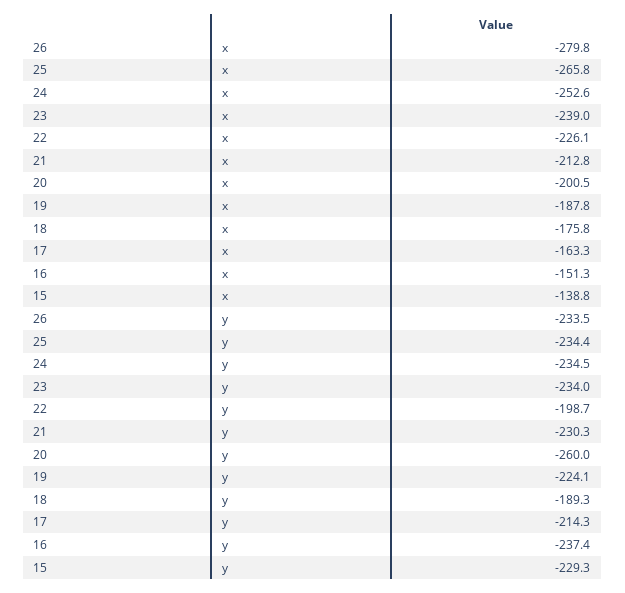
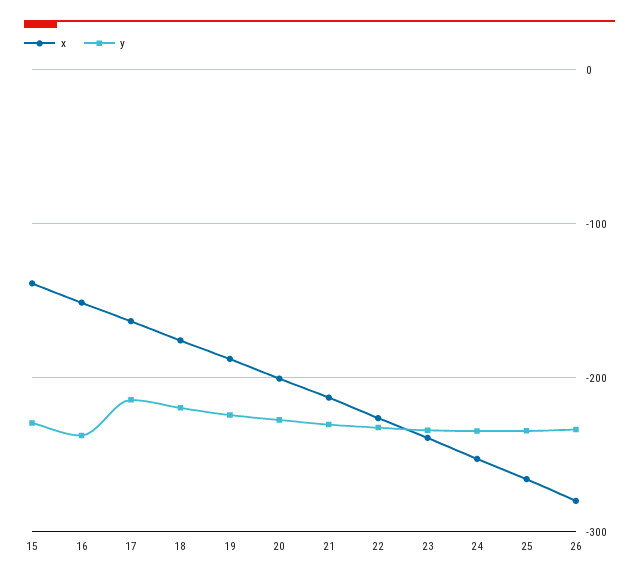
y, 22: -198.7 -> -230
y, 20: -260 -> -230
y, 18: -189.3 -> -220

